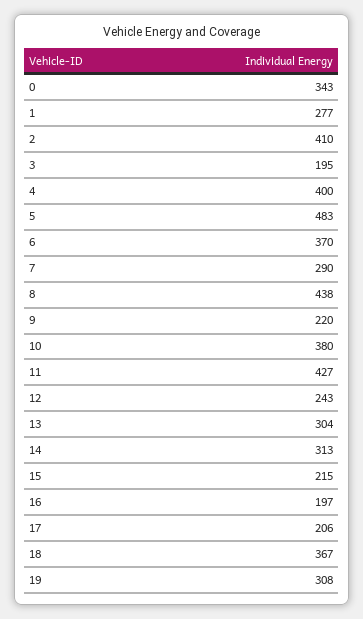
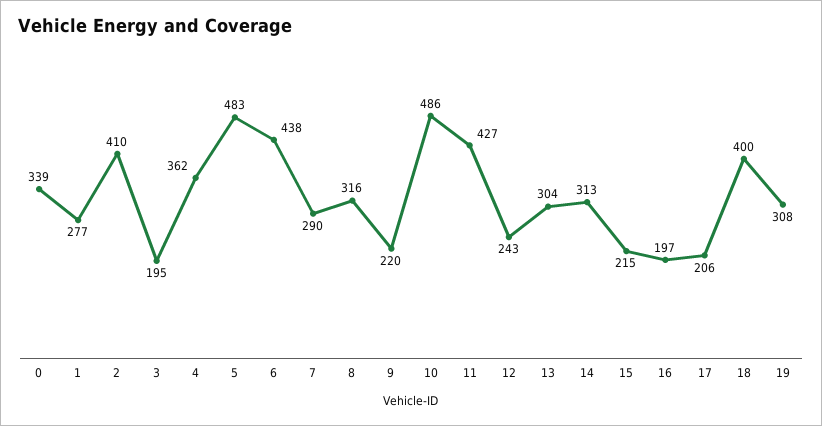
0: 343 -> 339
4: 400 -> 362
6: 370 -> 438
8: 438 -> 316
10: 380 -> 486
18: 367 -> 400

